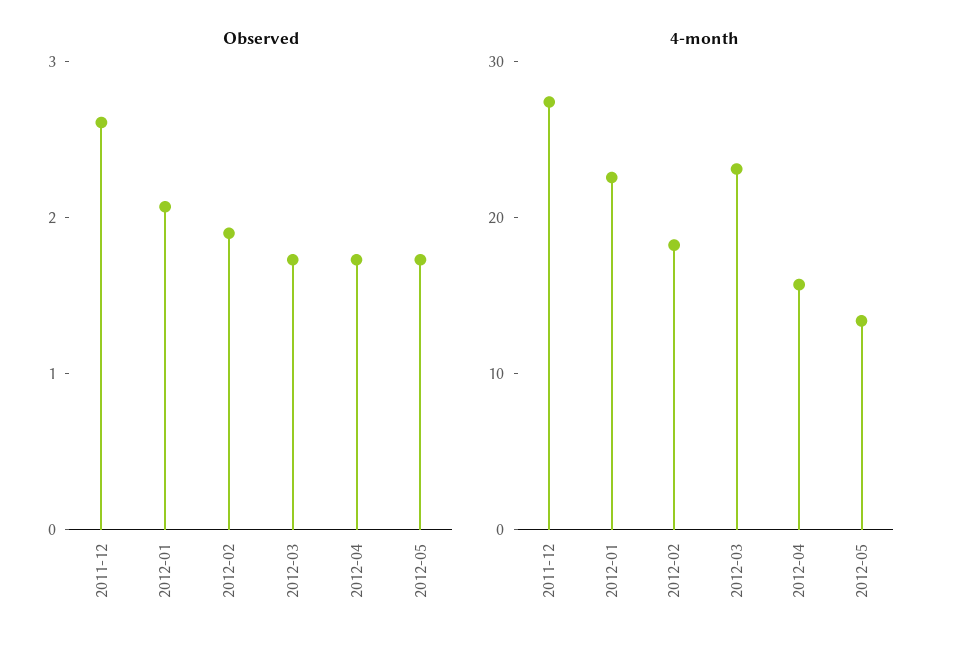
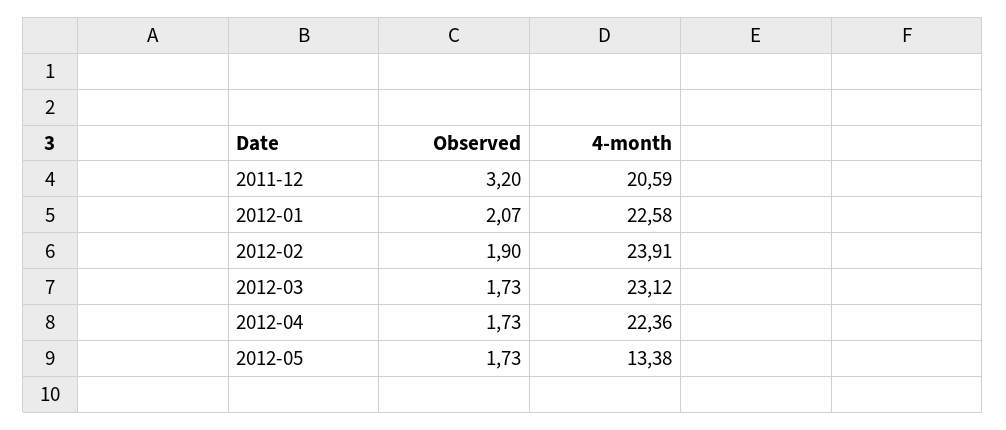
Observed, 2011-12: 2.6 -> 3.2
4-month, 2011-12: 28 -> 20.59
4-month, 2012-02: 18 -> 23.91
4-month, 2012-04: 16 -> 22.36

